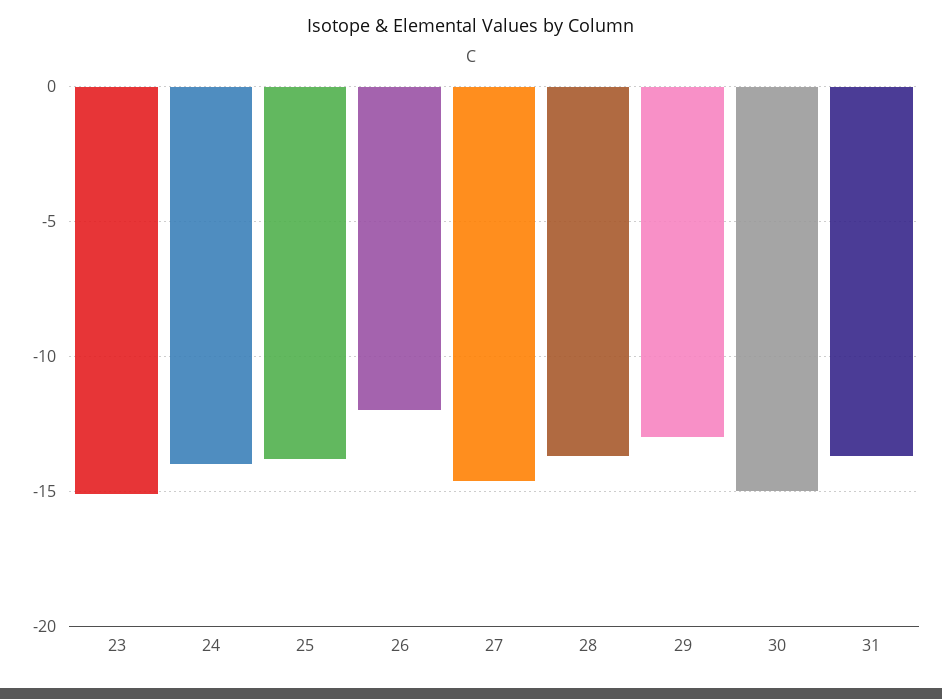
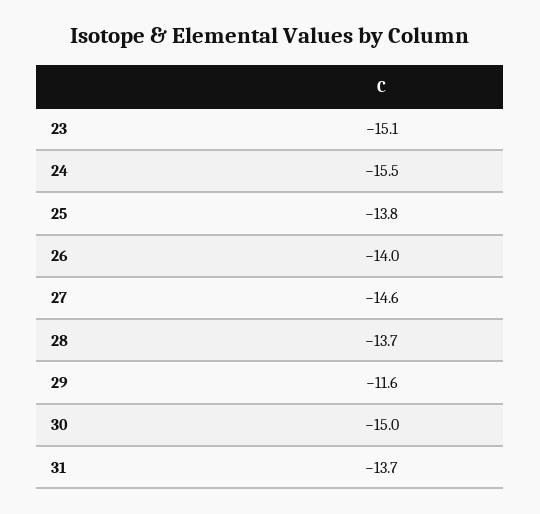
24: -14 -> -15.5
26: -12 -> -14
29: -13 -> -11.6

